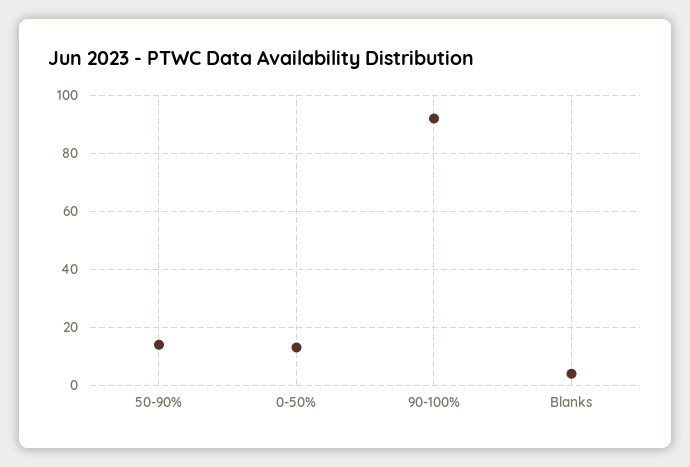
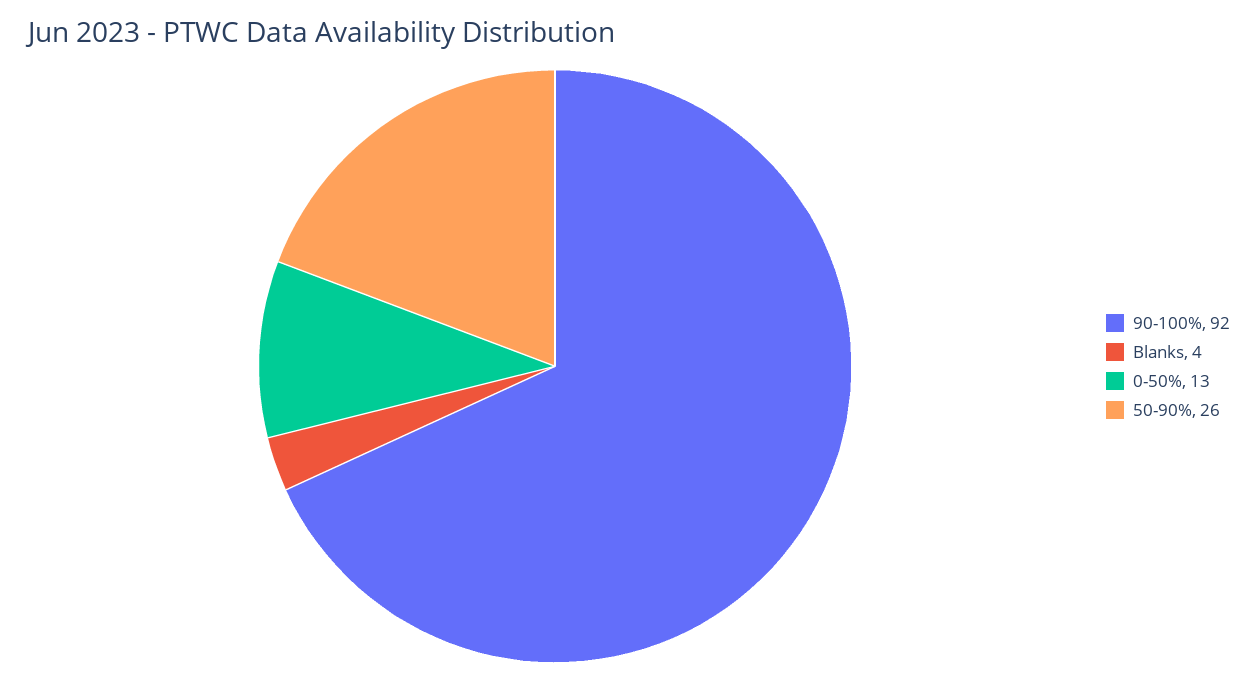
50-90%: 15 -> 26

